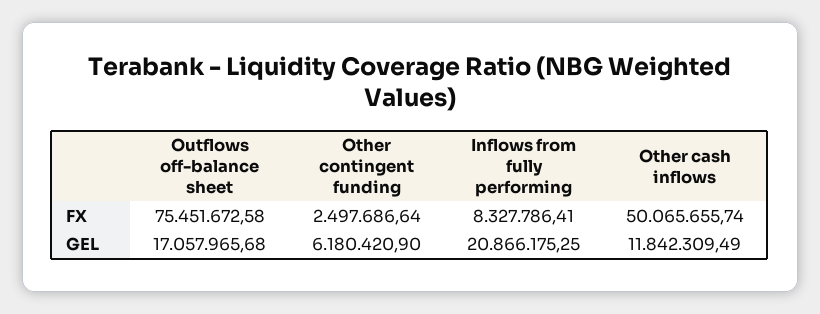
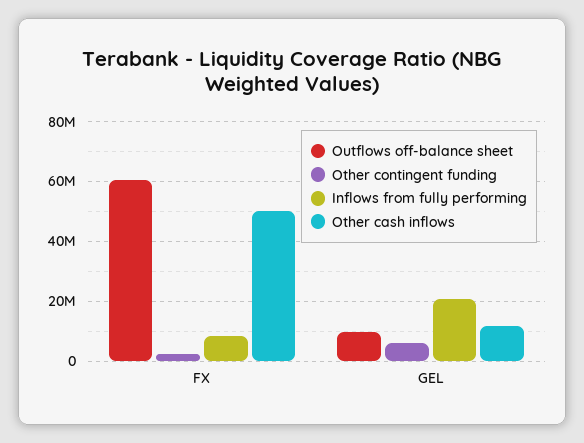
Outflows off-balance sheet, FX: 75451672.58 -> 60000000
Outflows off-balance sheet, GEL: 17057965.68 -> 10000000

